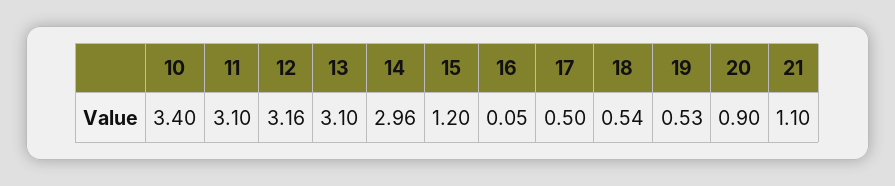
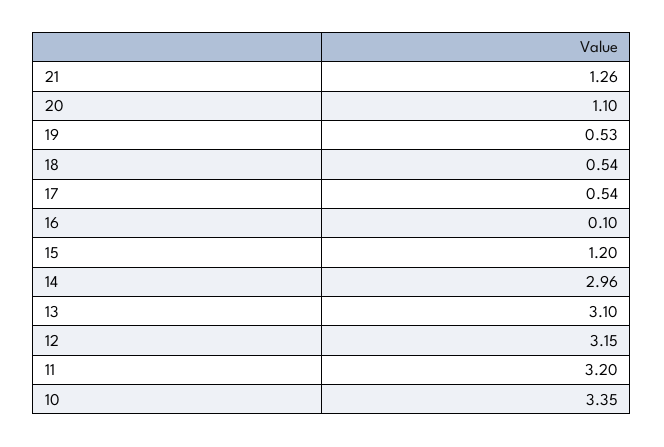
10: 3.4 -> 3.35
11: 3.1 -> 3.2
12: 3.16 -> 3.15
16: 0.05 -> 0.1
17: 0.5 -> 0.54
20: 0.9 -> 1.1
21: 1.1 -> 1.26

